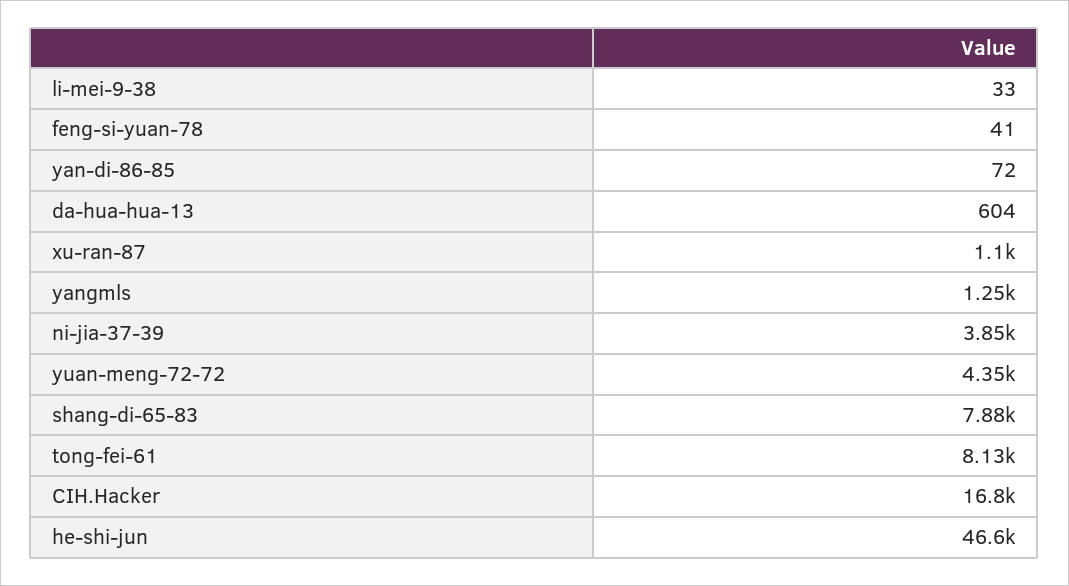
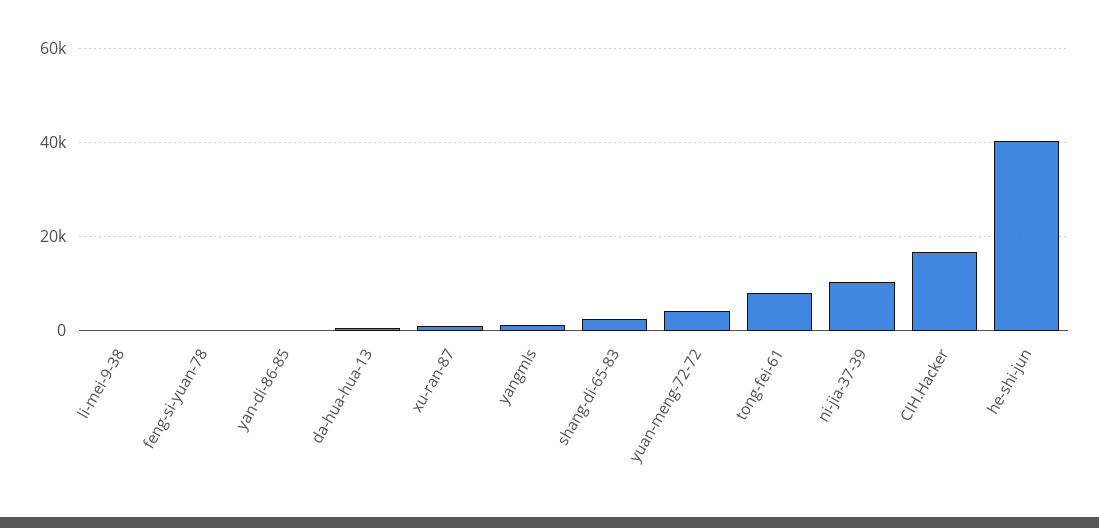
ni-jia-37-39: 3850 -> 10000
shang-di-65-83: 7880 -> 2000
he-shi-jun: 46600 -> 40000

